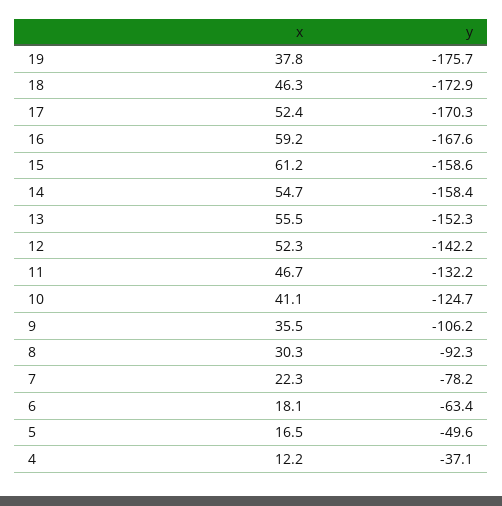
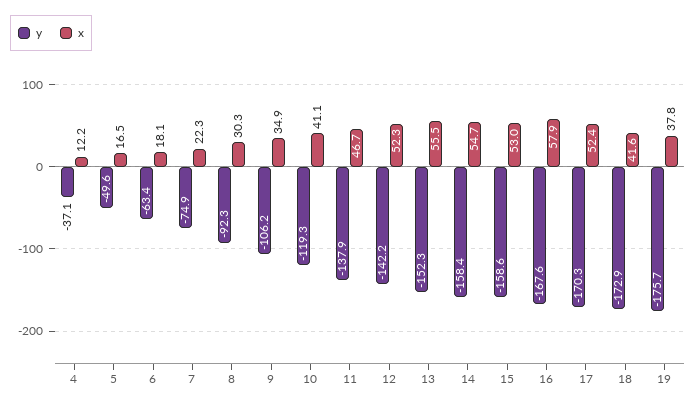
x, 18: 46.3 -> 41.6
x, 16: 59.2 -> 57.9
x, 15: 61.2 -> 53
y, 11: -132.2 -> -137.9
y, 10: -124.7 -> -119.3
x, 9: 35.5 -> 34.9
y, 7: -78.2 -> -74.9

